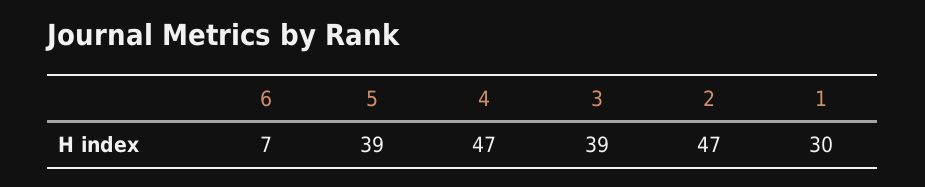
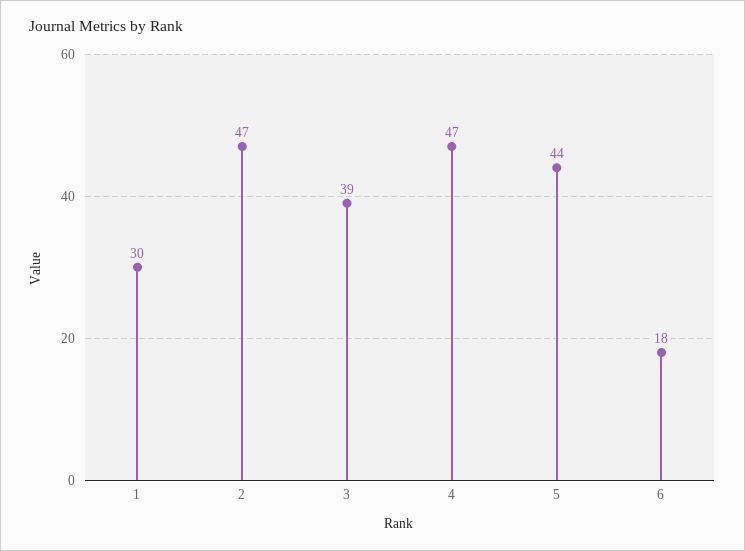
6: 7 -> 18
5: 39 -> 44

